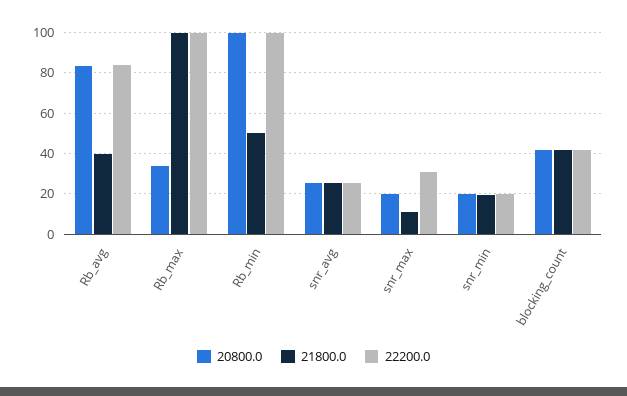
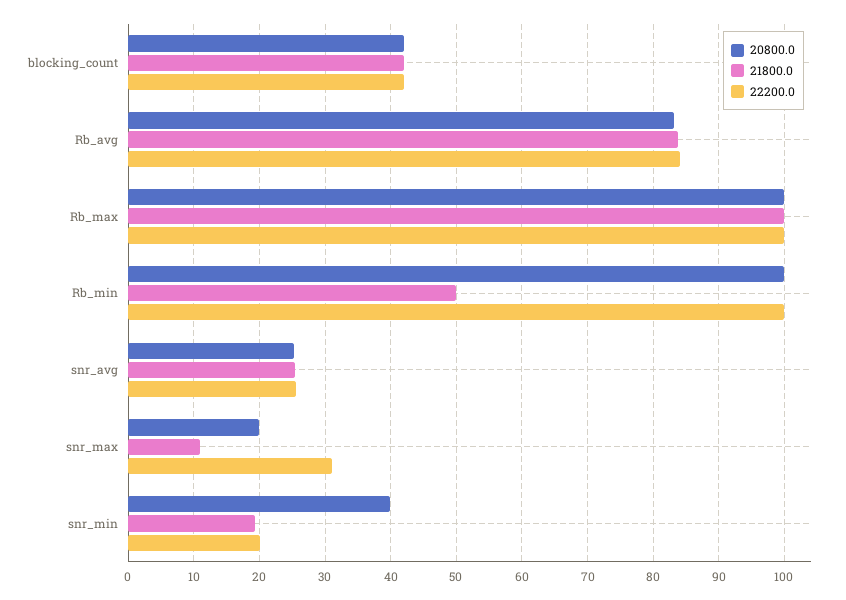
21800.0, Rb_avg: 40 -> 84
20800.0, Rb_max: 35 -> 100
20800.0, snr_min: 20 -> 40

